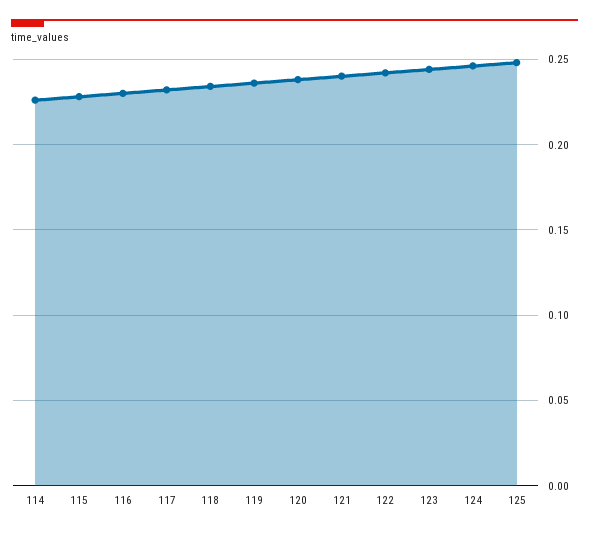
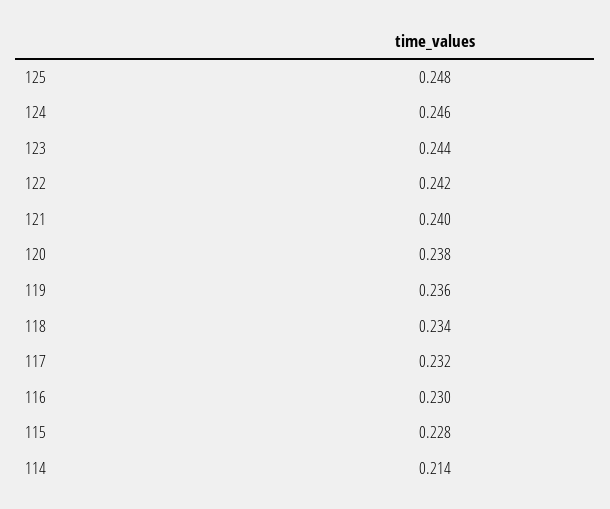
114: 0.225 -> 0.214

